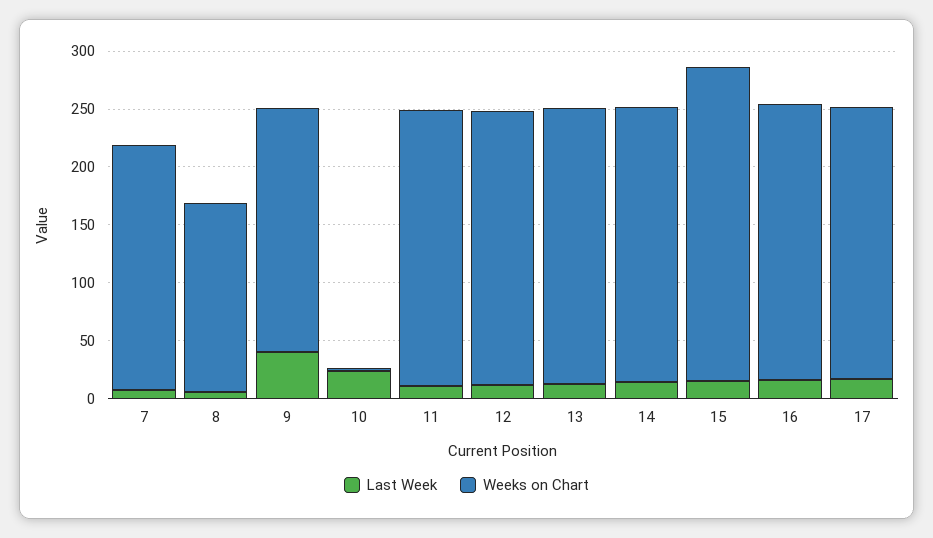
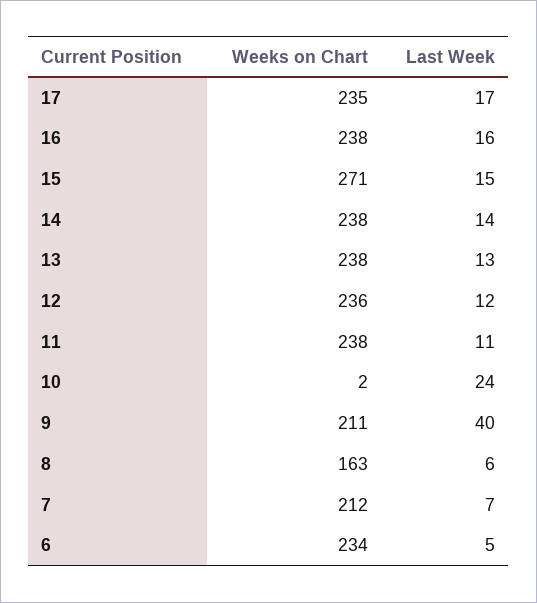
Weeks on Chart, 6: none -> 234
Last Week, 6: none -> 5

